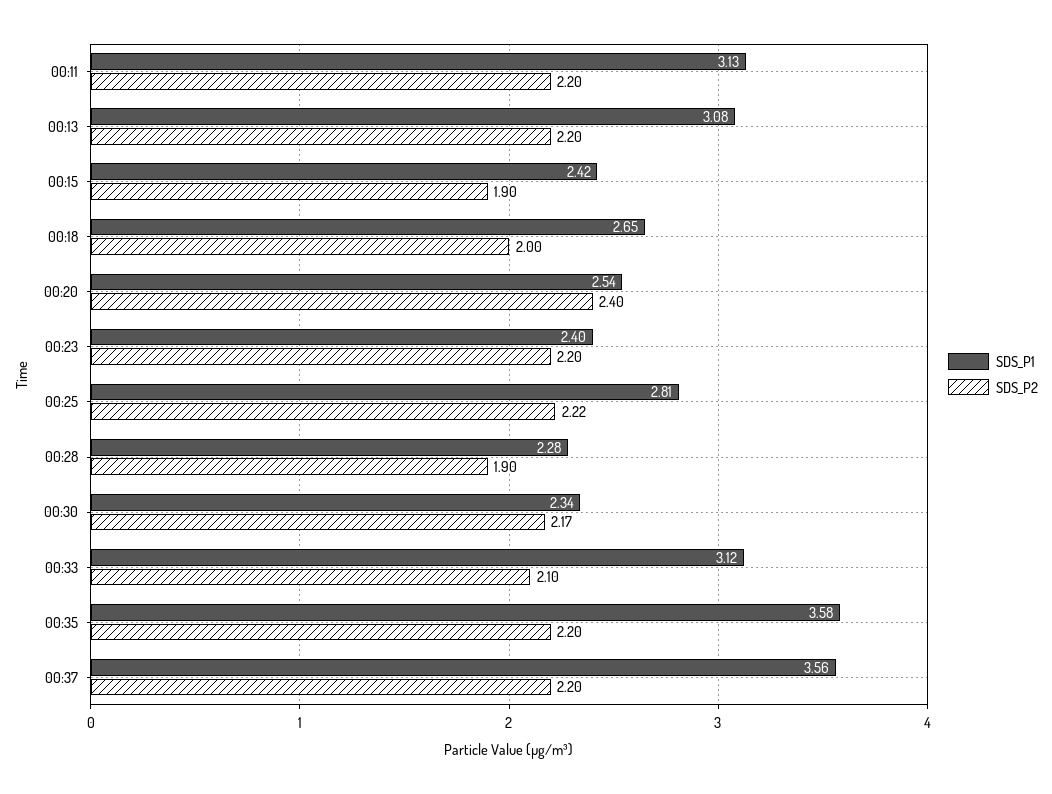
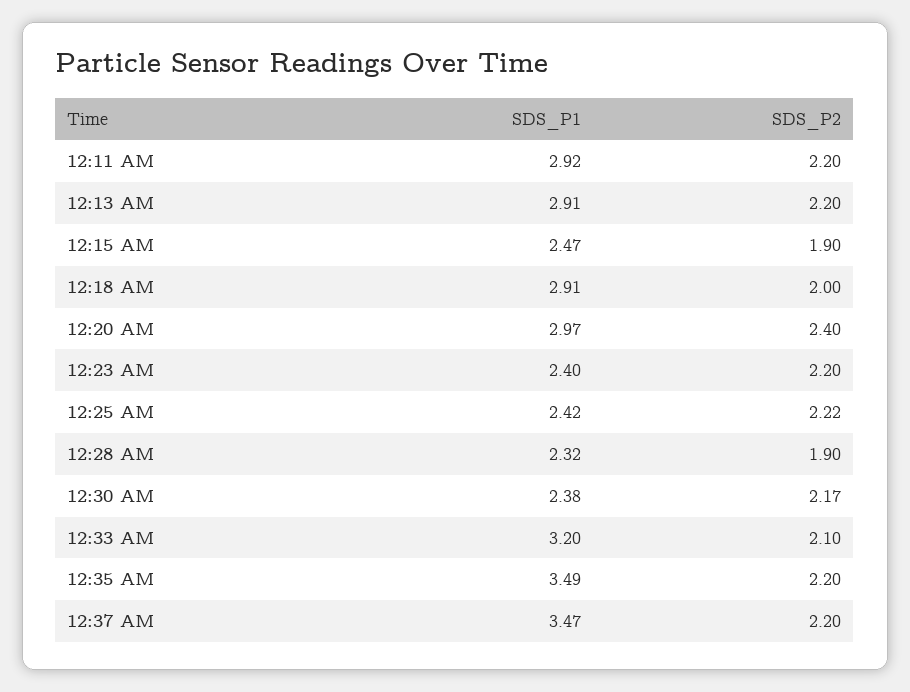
SDS_P1, 00:11: 3.13 -> 2.92
SDS_P1, 00:13: 3.08 -> 2.91
SDS_P1, 00:15: 2.42 -> 2.47
SDS_P1, 00:18: 2.65 -> 2.91
SDS_P1, 00:20: 2.54 -> 2.97
SDS_P1, 00:25: 2.81 -> 2.42
SDS_P1, 00:28: 2.28 -> 2.32
SDS_P1, 00:30: 2.34 -> 2.38
SDS_P1, 00:33: 3.12 -> 3.2
SDS_P1, 00:35: 3.58 -> 3.49
SDS_P1, 00:37: 3.56 -> 3.47

